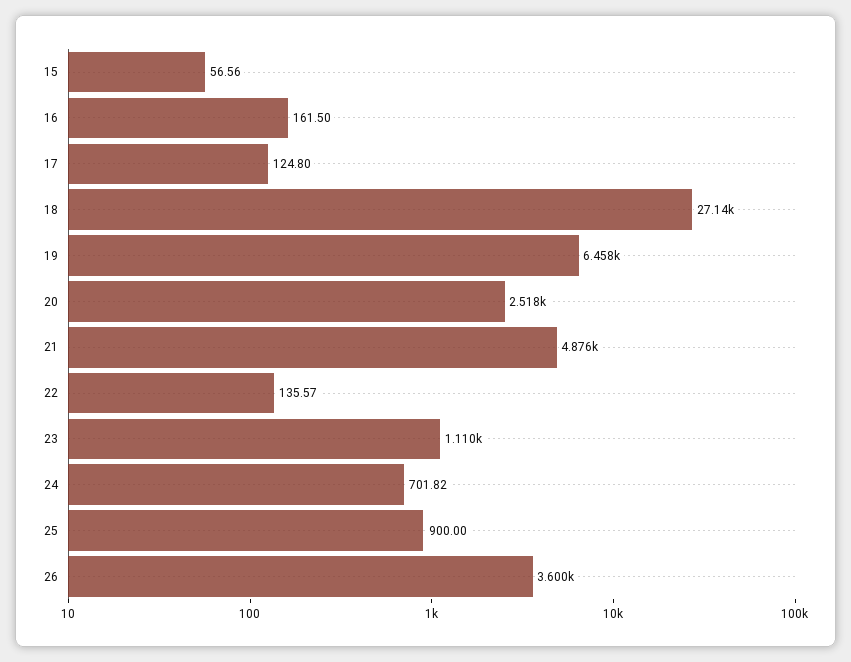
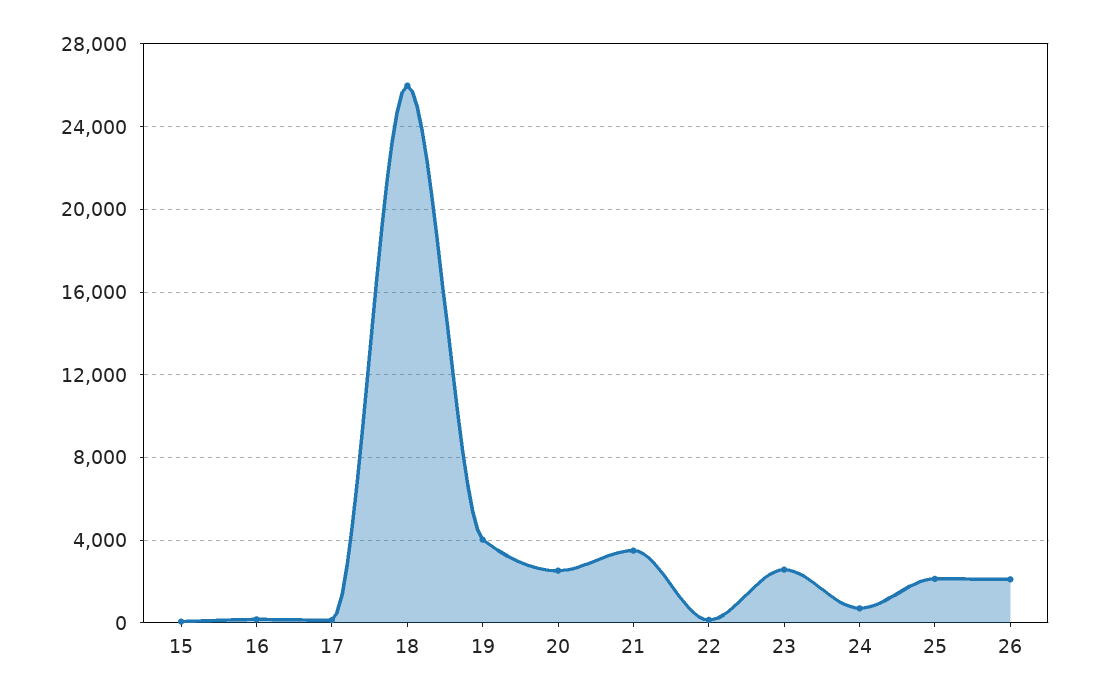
18: 27140 -> 26000
19: 6458 -> 4000
21: 4876 -> 3500
23: 1110 -> 2500
25: 900 -> 2000
26: 3600 -> 2000

